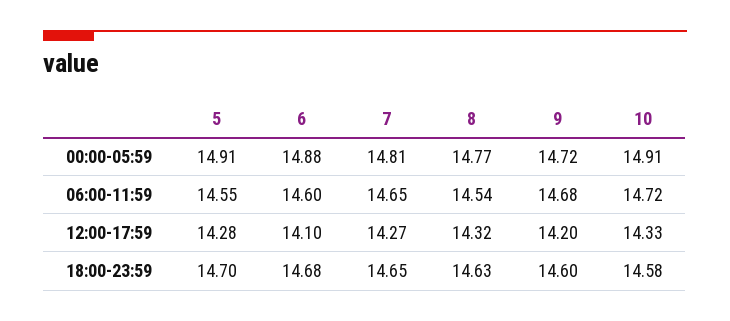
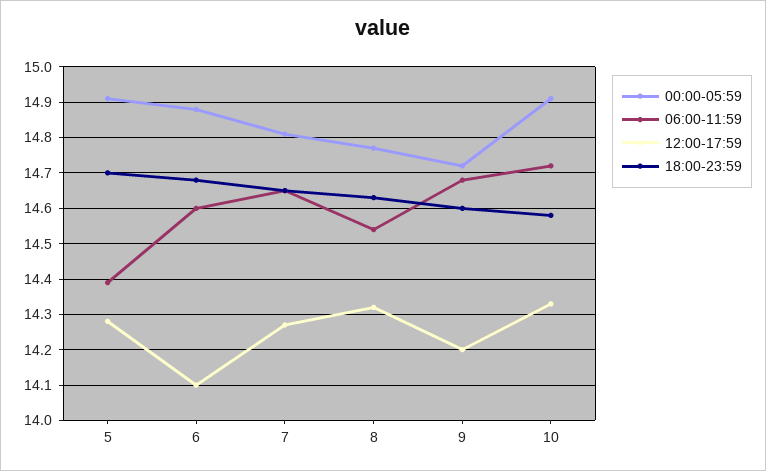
06:00-11:59, 5: 14.55 -> 14.4

